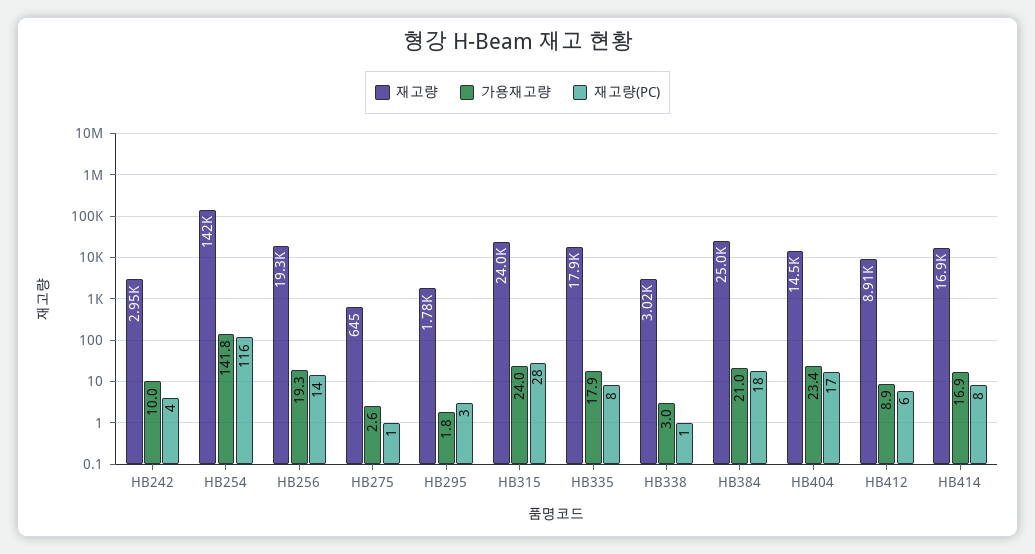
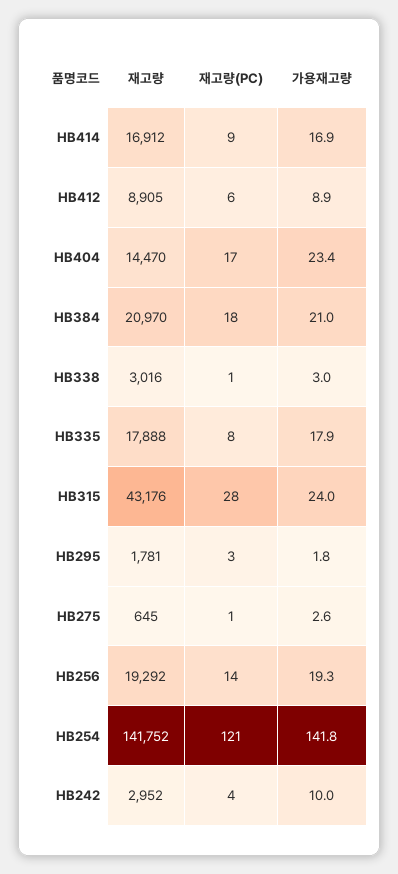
재고량(PC), HB254: 116 -> 121
재고량, HB315: 24000 -> 43176
재고량, HB384: 25000 -> 20970
재고량(PC), HB414: 8 -> 9

